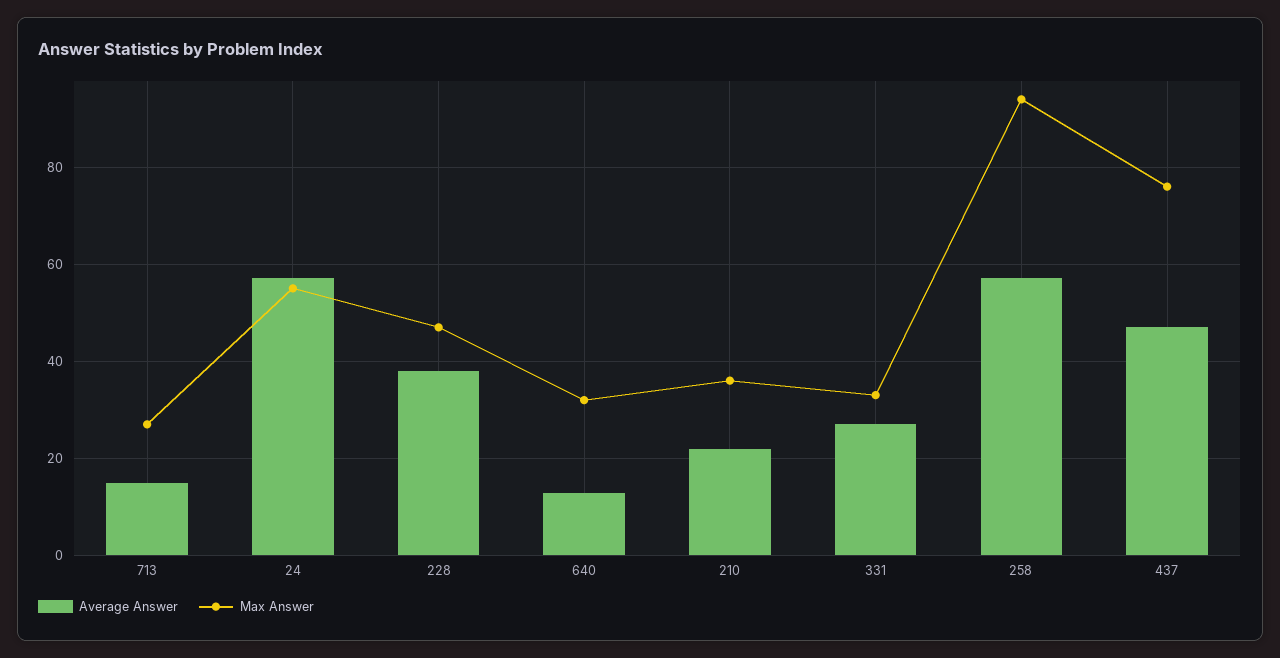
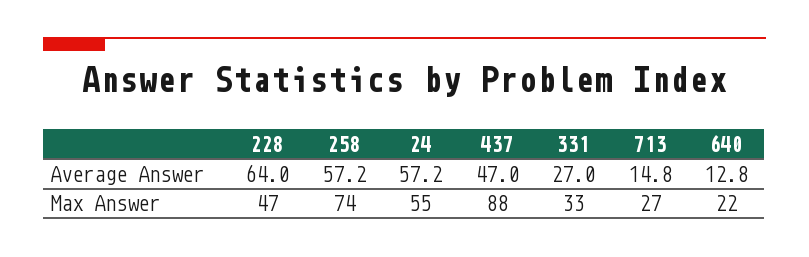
Average Answer, 228: 38 -> 64
Max Answer, 640: 32 -> 22
Average Answer, 210: 22 -> none
Max Answer, 210: 36 -> none
Max Answer, 258: 94 -> 74
Max Answer, 437: 76 -> 88

